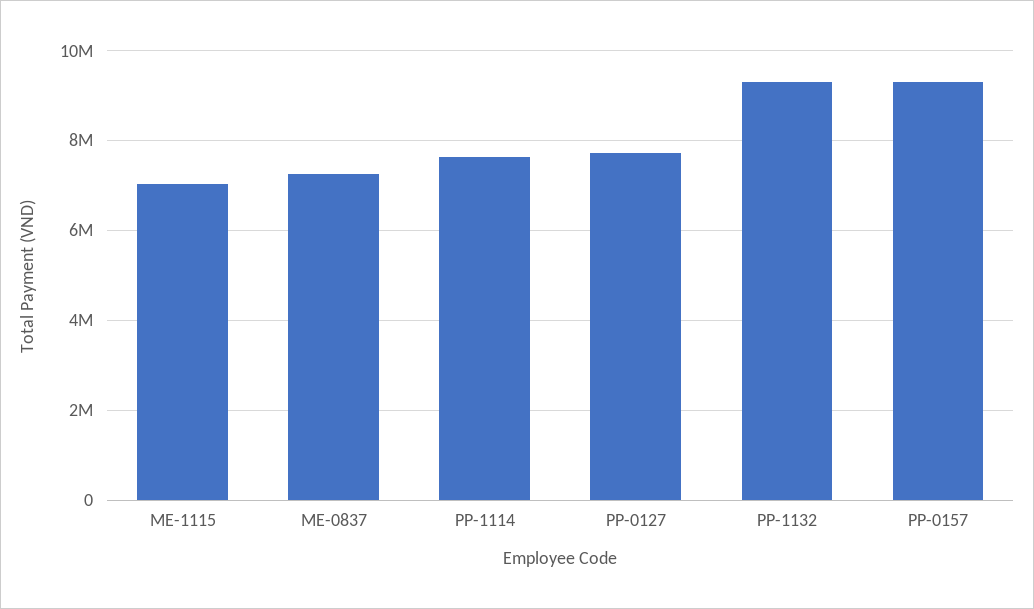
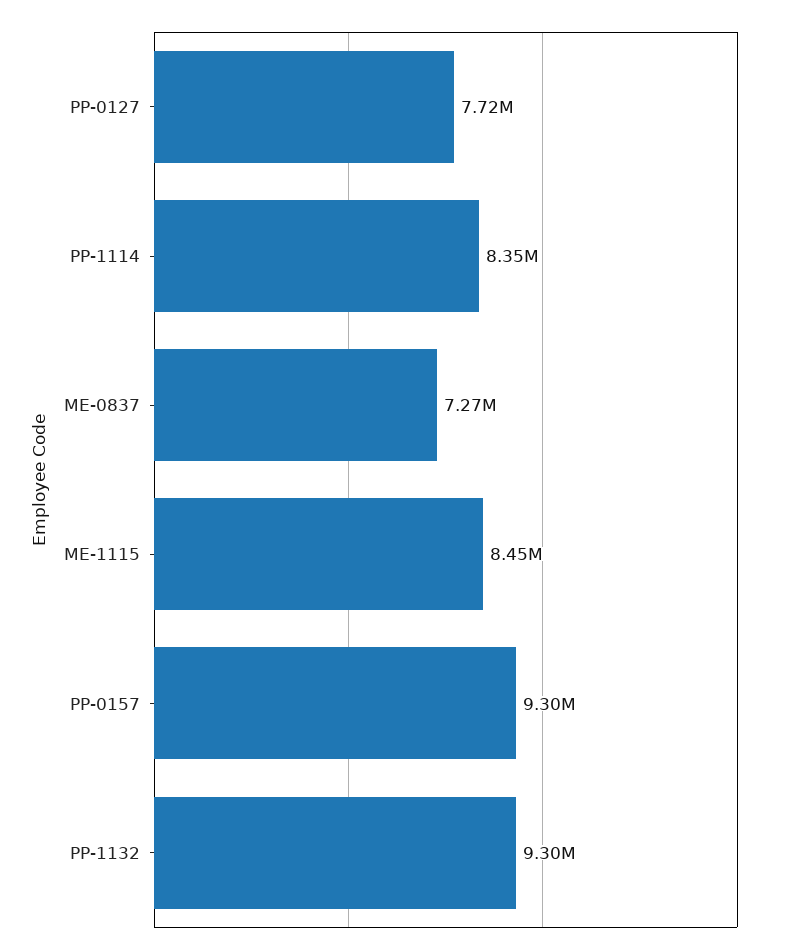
ME-1115: 7000000 -> 8450000
PP-1114: 7600000 -> 8350000

